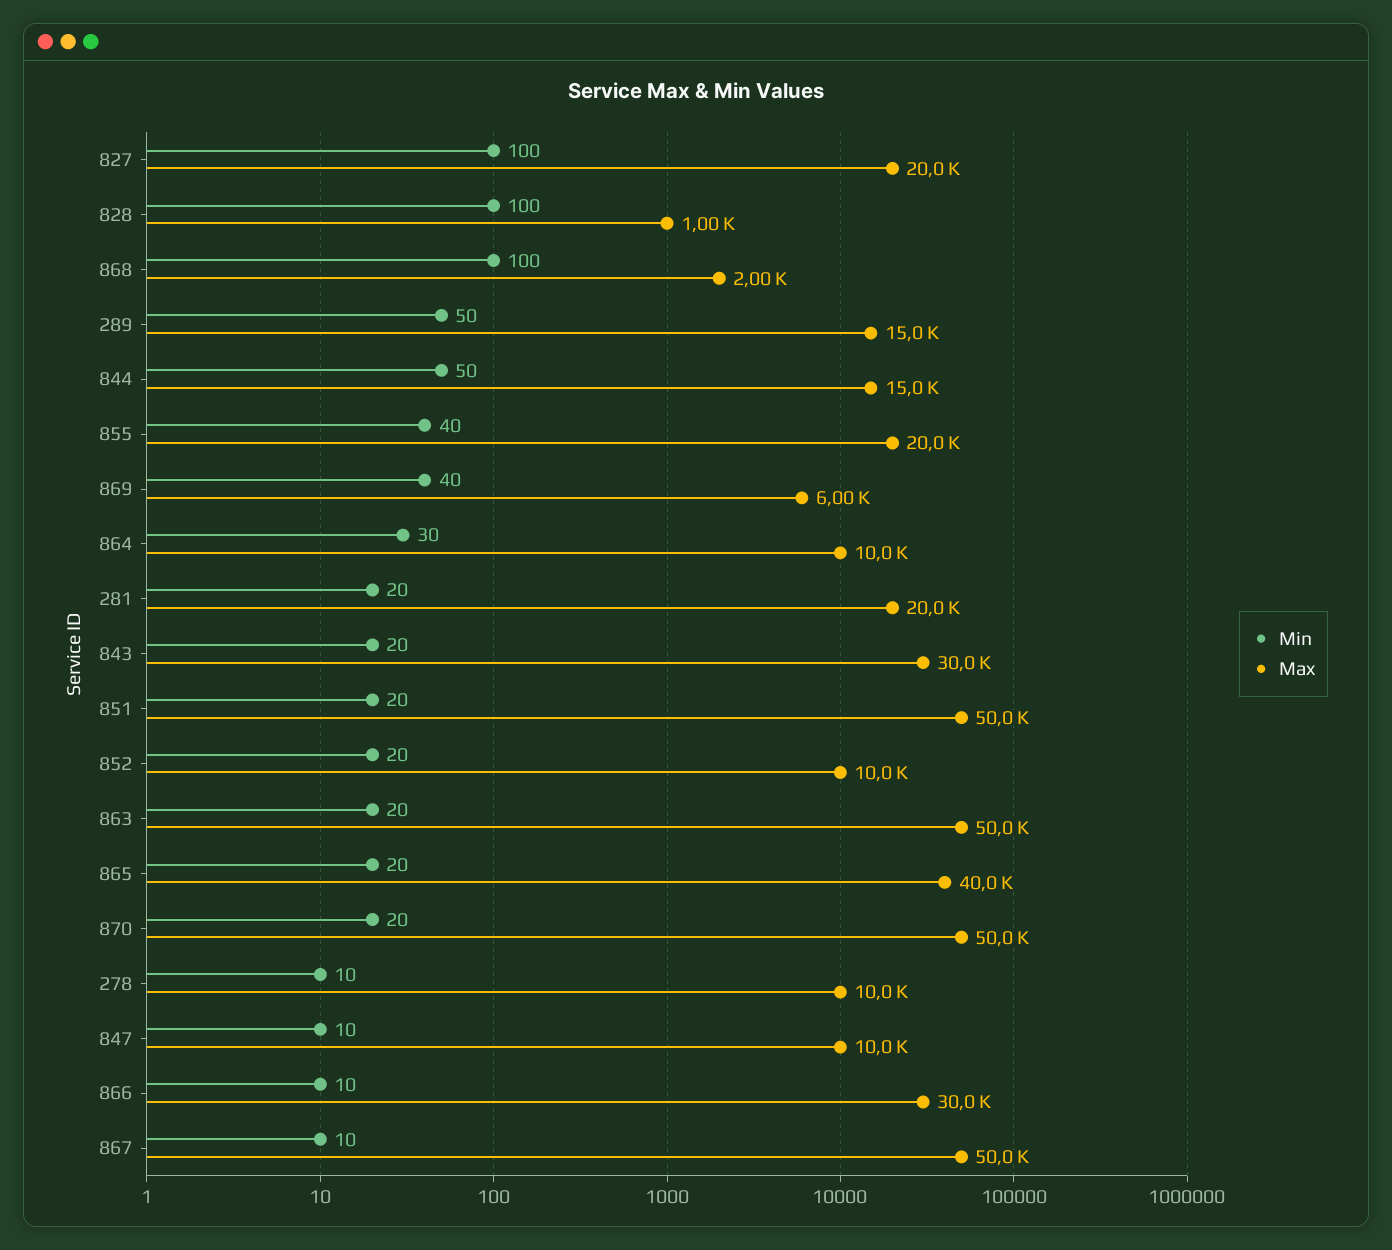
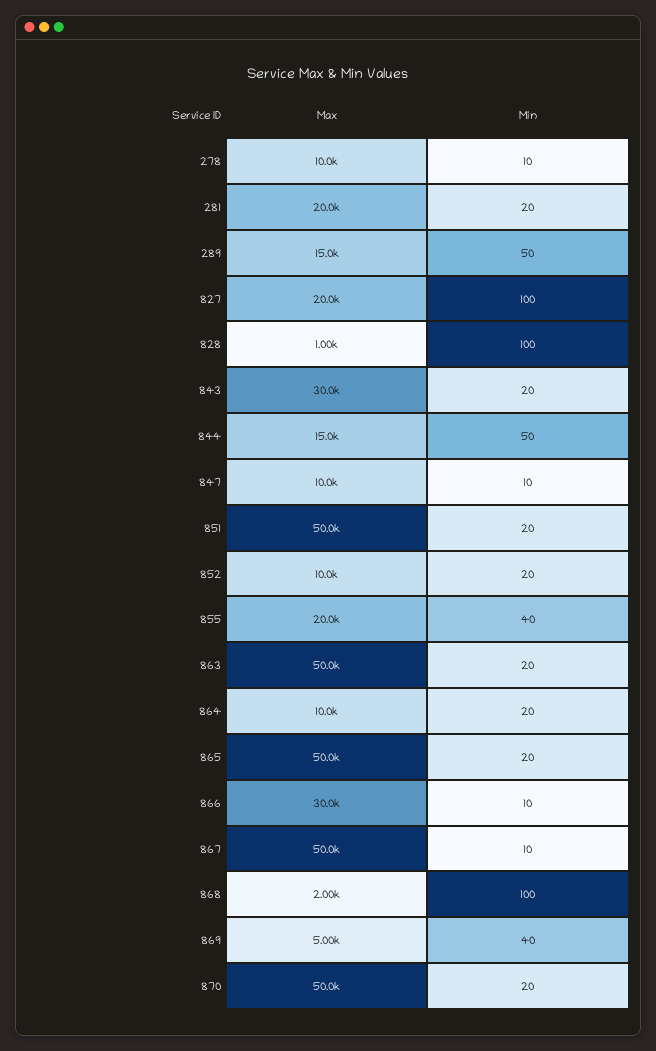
Max, 869: 6000 -> 5000
Min, 864: 30 -> 20
Max, 865: 40000 -> 50000

